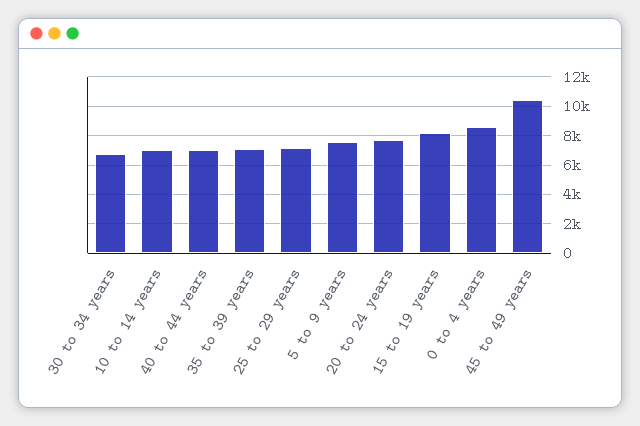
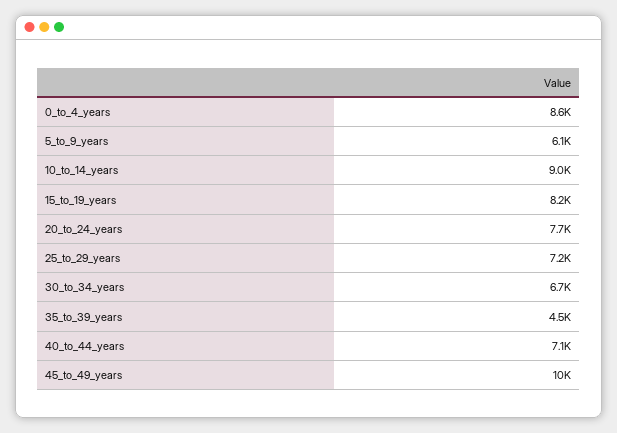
10 to 14 years: 7000 -> 9000
35 to 39 years: 7000 -> 4500
5 to 9 years: 7500 -> 6100

